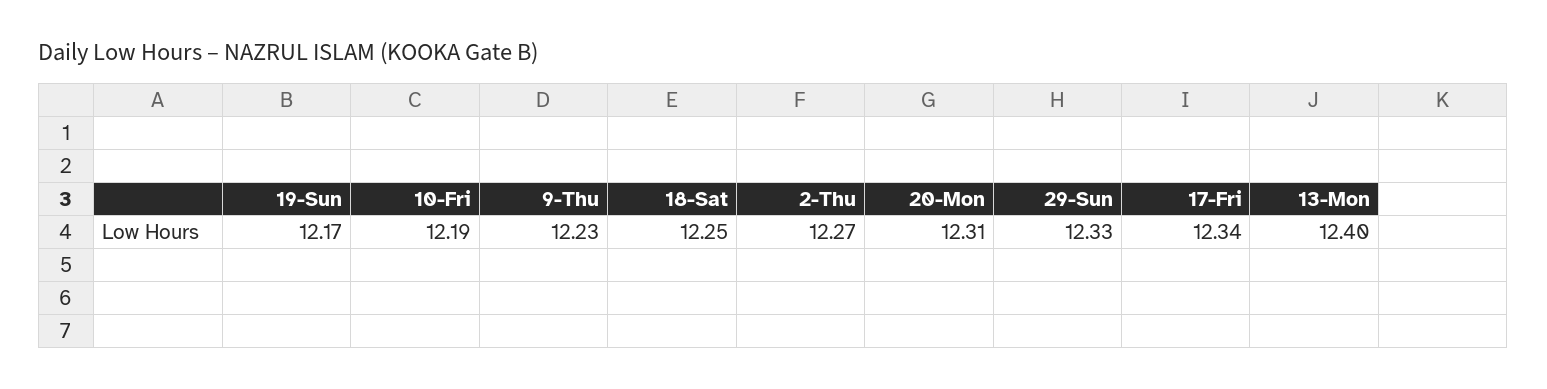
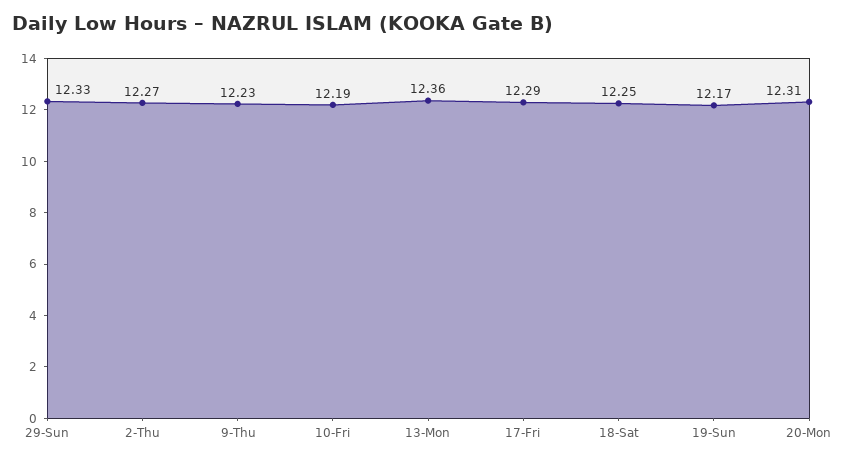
17-Fri: 12.34 -> 12.29
13-Mon: 12.4 -> 12.36

